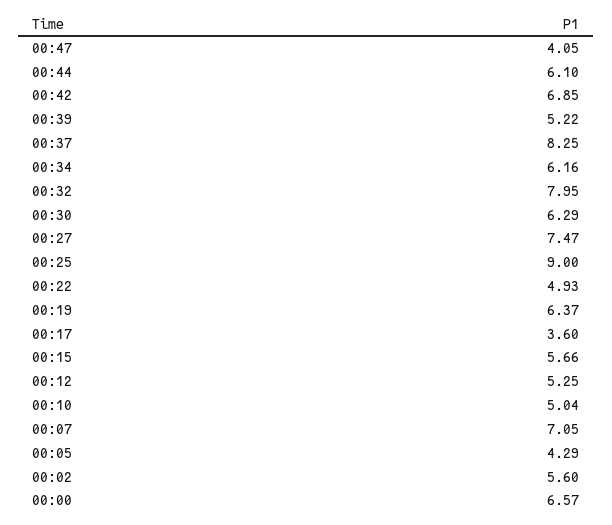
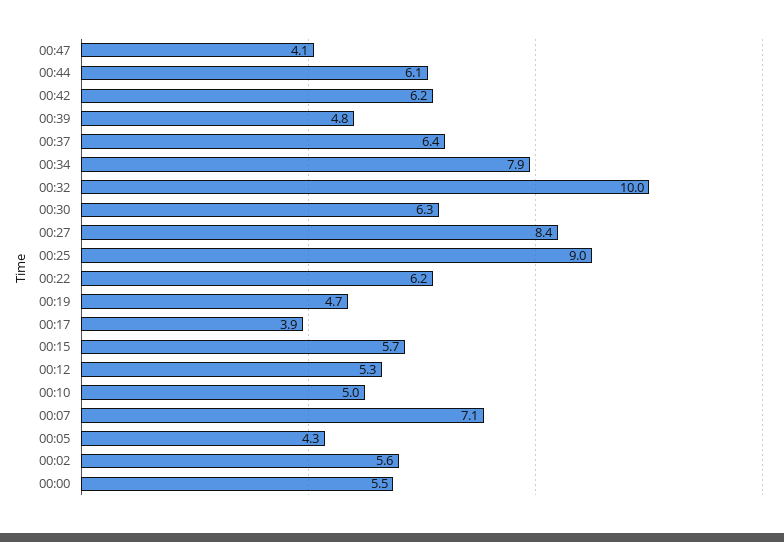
00:42: 6.85 -> 6.2
00:39: 5.22 -> 4.8
00:37: 8.25 -> 6.4
00:34: 6.16 -> 7.9
00:32: 7.95 -> 10
00:27: 7.47 -> 8.4
00:22: 4.93 -> 6.2
00:19: 6.37 -> 4.7
00:17: 3.6 -> 3.9
00:00: 6.57 -> 5.5

